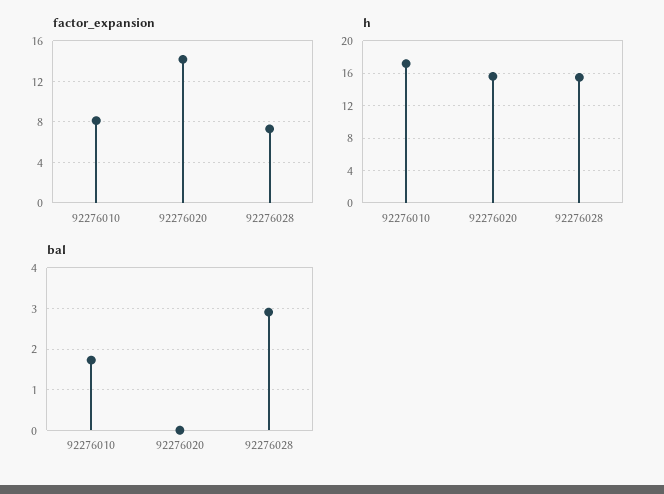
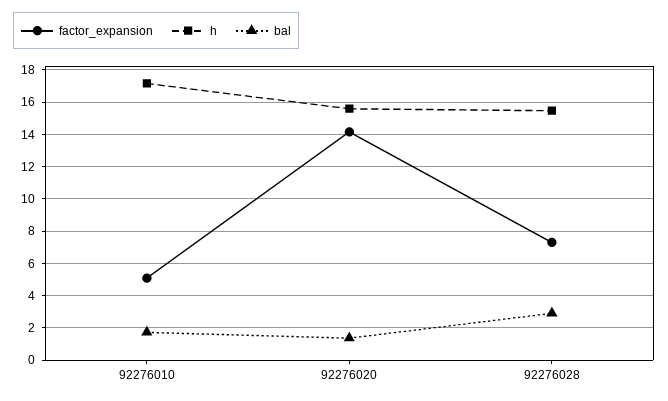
factor_expansion, 92276010: 8 -> 5
bal, 92276020: 0 -> 1.5

